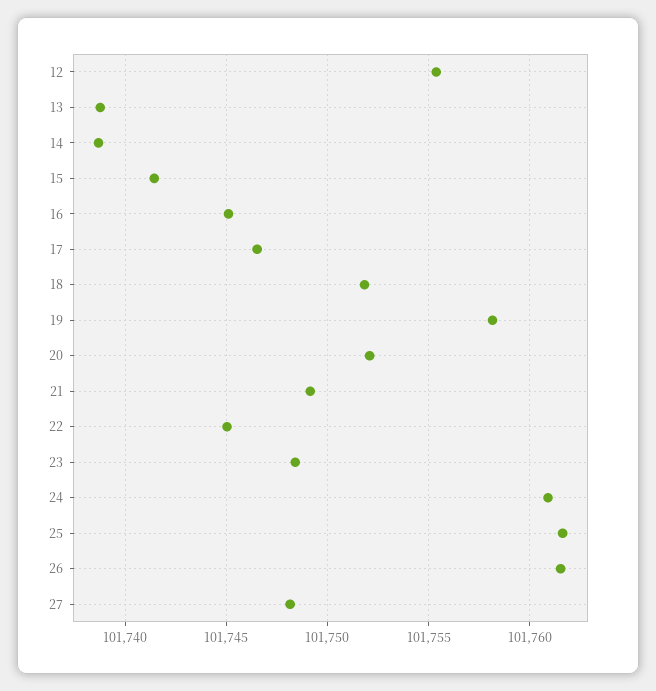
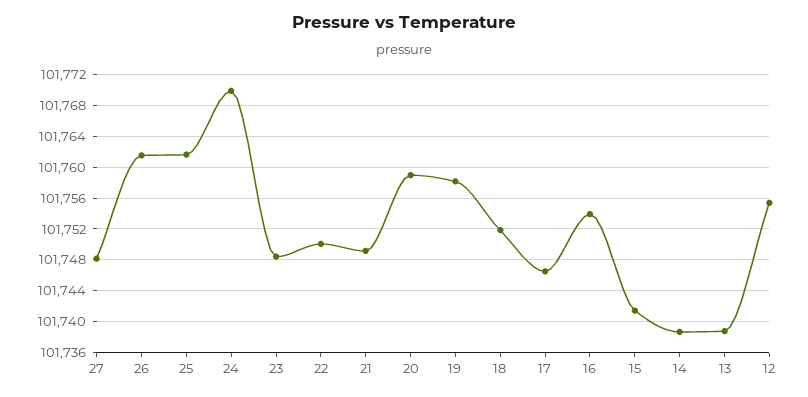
16: 101745 -> 101754
20: 101752 -> 101759
22: 101745 -> 101750
24: 101761 -> 101770

